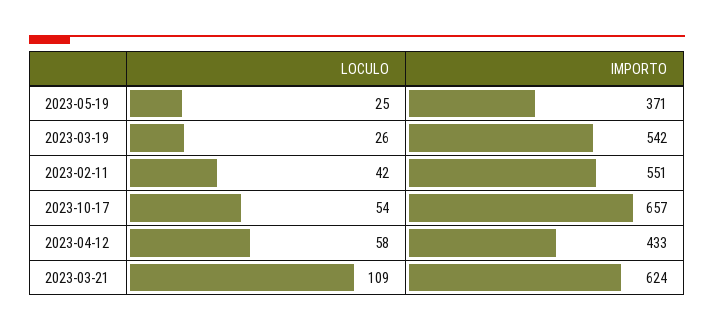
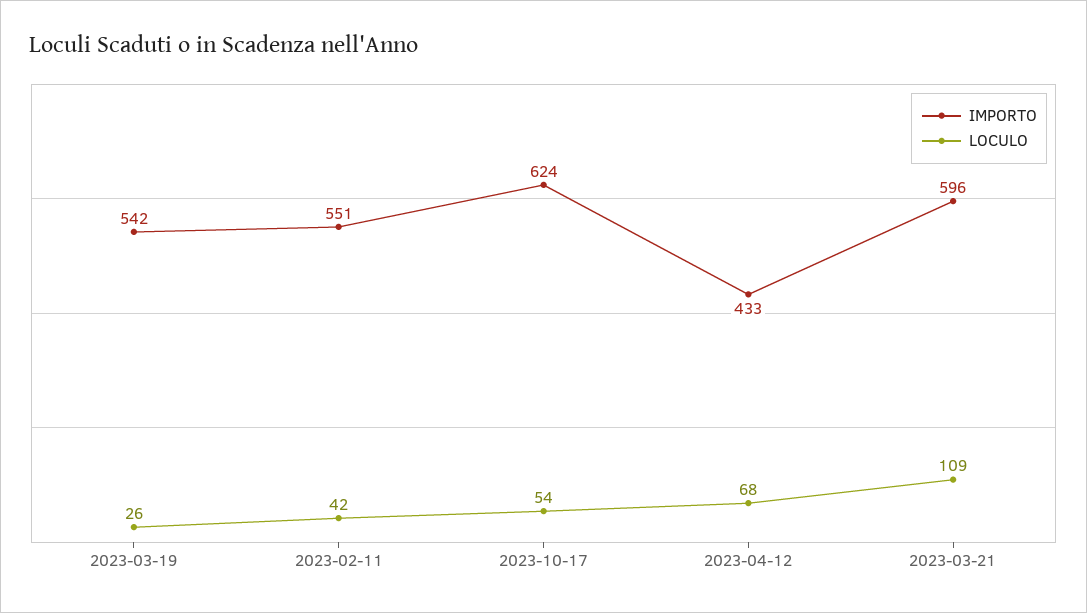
LOCULO, 2023-05-19: 25 -> none
IMPORTO, 2023-05-19: 371 -> none
IMPORTO, 2023-10-17: 657 -> 624
LOCULO, 2023-04-12: 58 -> 68
IMPORTO, 2023-03-21: 624 -> 596

